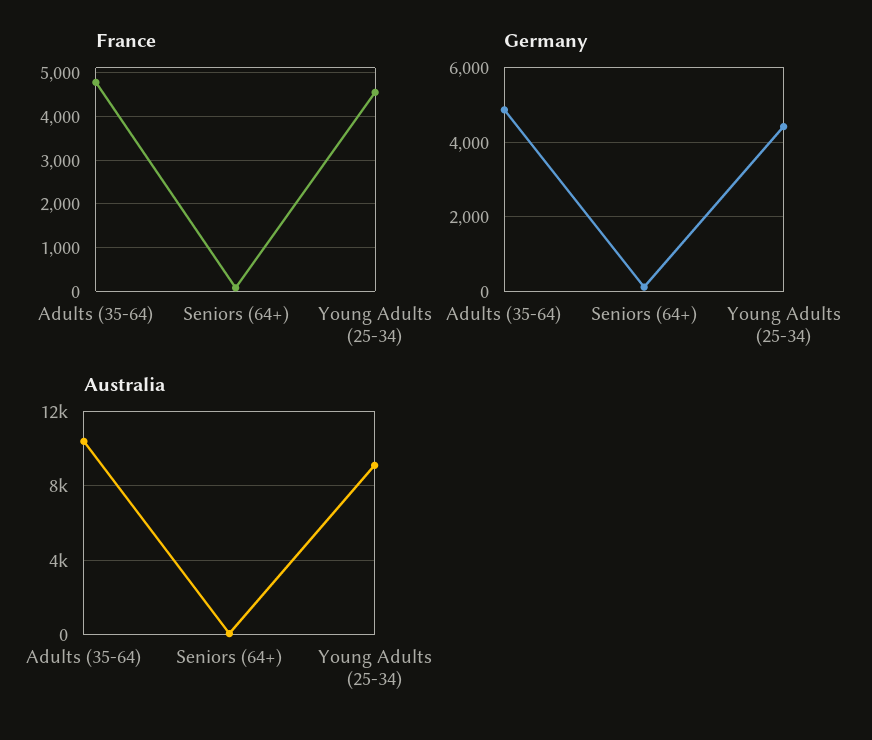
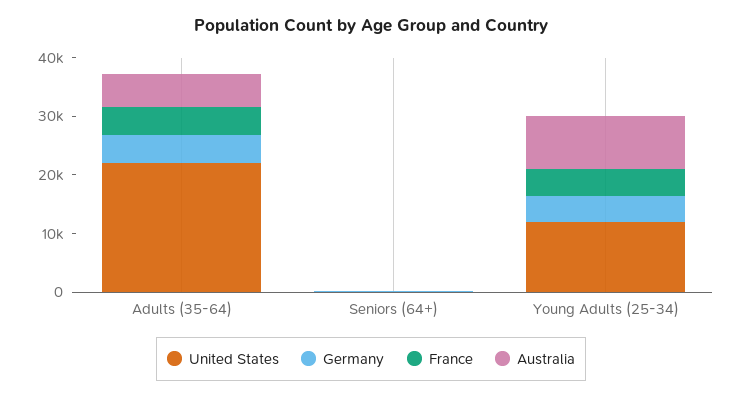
Australia, Adults (35-64): 10500 -> 6000
United States, Adults (35-64): none -> 22000
United States, Seniors (64+): none -> 0
United States, Young Adults (25-34): none -> 12000

